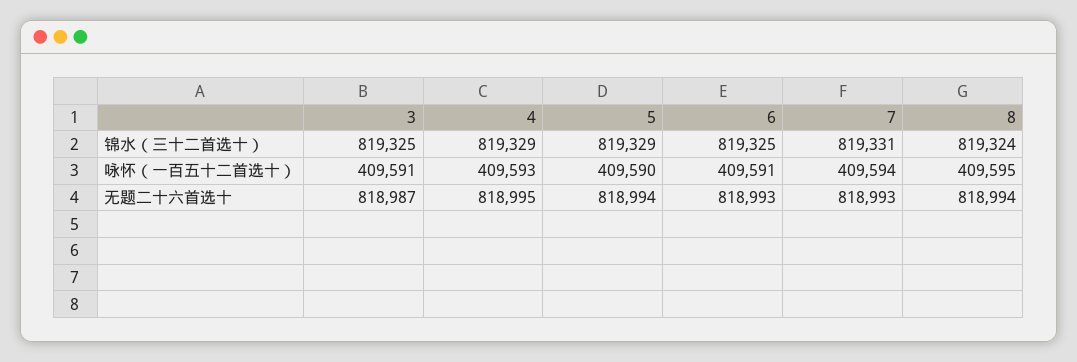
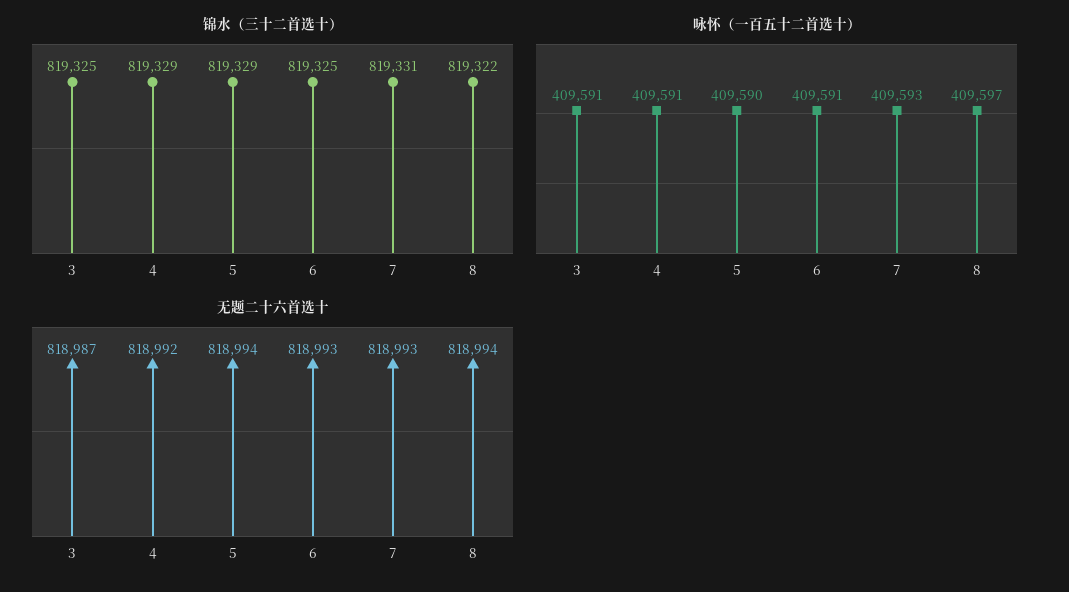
锦水（三十二首选十）, 8: 819324 -> 819322
咏怀（一百五十二首选十）, 4: 409593 -> 409591
咏怀（一百五十二首选十）, 7: 409594 -> 409593
咏怀（一百五十二首选十）, 8: 409595 -> 409597
无题二十六首选十, 4: 818995 -> 818992

